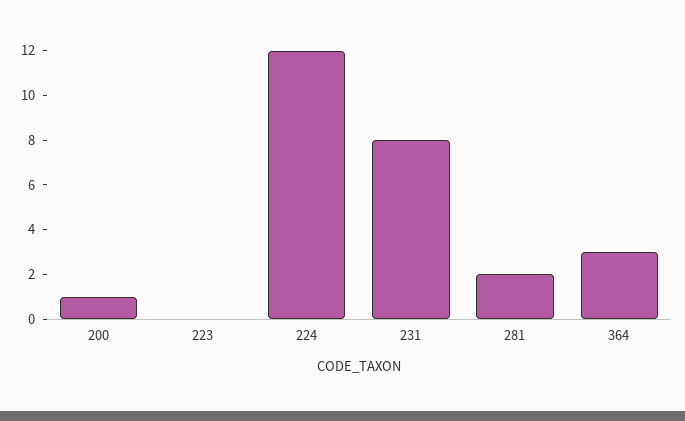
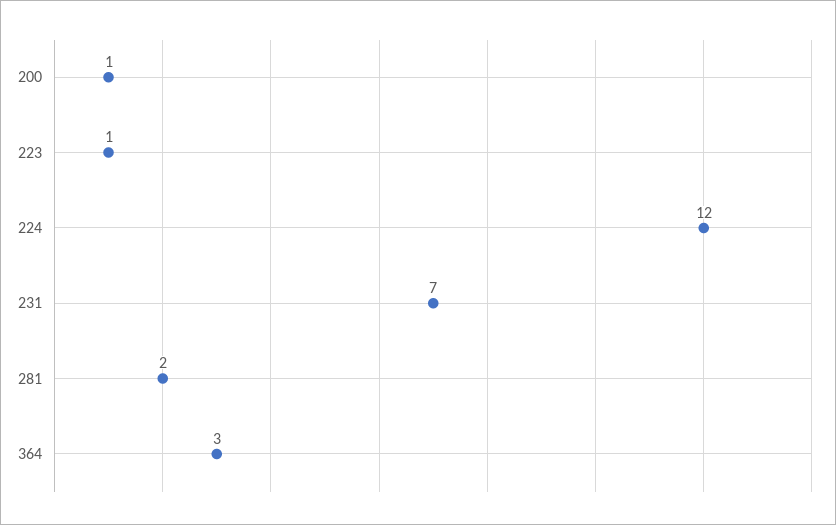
223: 0 -> 1
231: 8 -> 7

